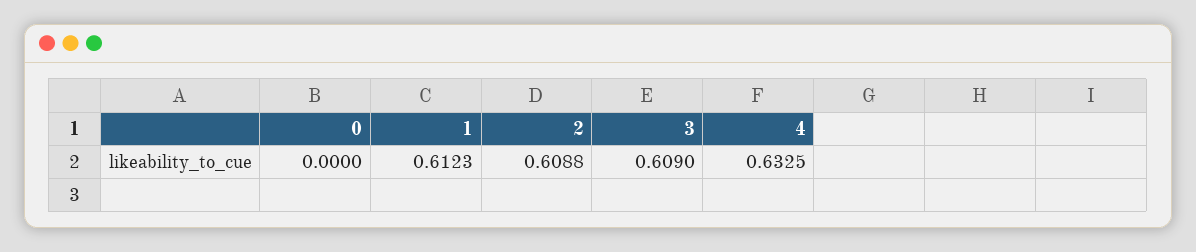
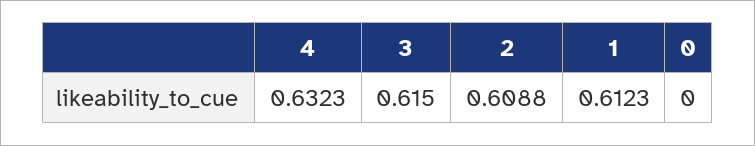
3: 0.609 -> 0.615
4: 0.6325 -> 0.6323

